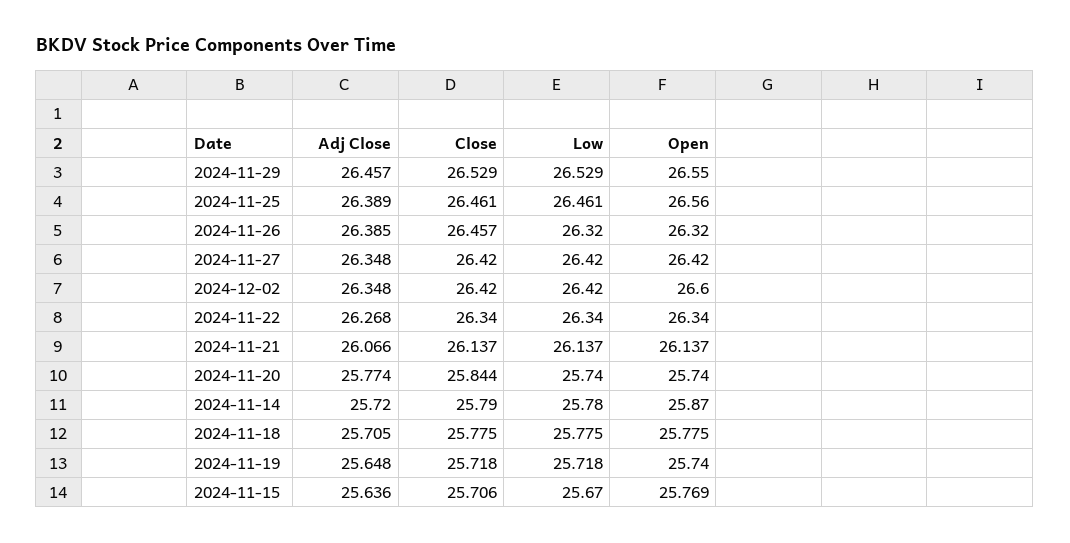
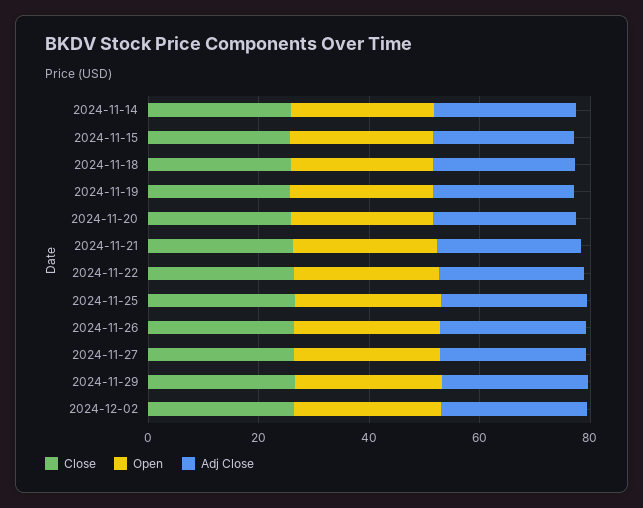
Low, 2024-11-29: 26.529 -> none
Low, 2024-11-25: 26.461 -> none
Low, 2024-11-26: 26.32 -> none
Low, 2024-11-27: 26.42 -> none
Low, 2024-12-02: 26.42 -> none
Low, 2024-11-22: 26.34 -> none
Low, 2024-11-21: 26.137 -> none
Low, 2024-11-20: 25.74 -> none
Low, 2024-11-14: 25.78 -> none
Low, 2024-11-18: 25.775 -> none
Low, 2024-11-19: 25.718 -> none
Low, 2024-11-15: 25.67 -> none

